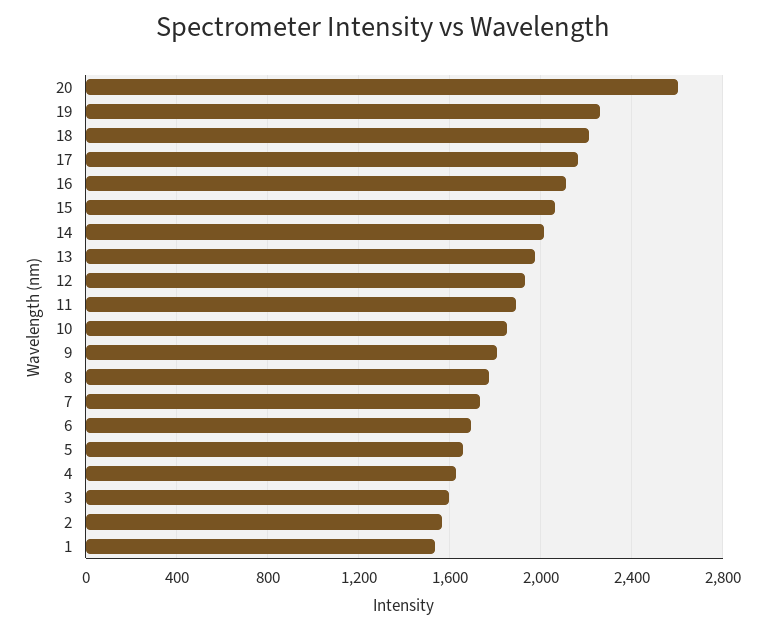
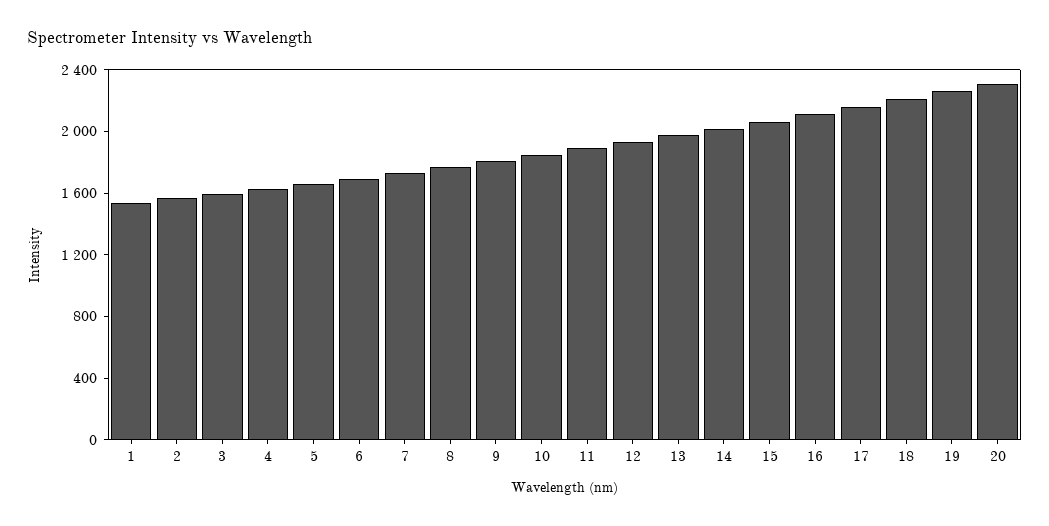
20: 2600 -> 2300

